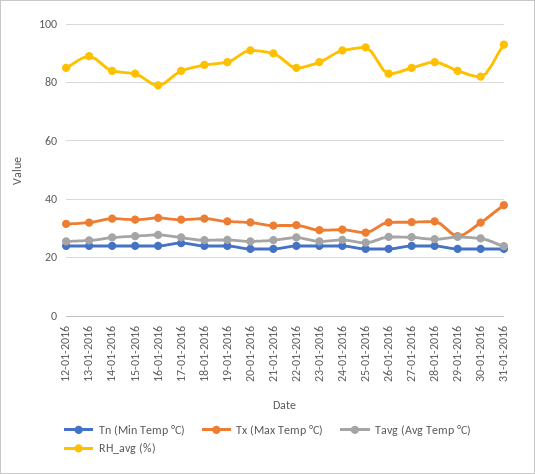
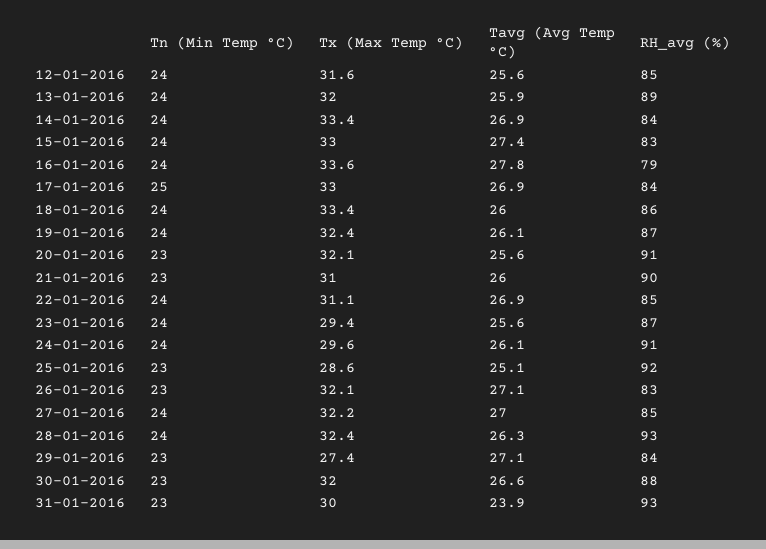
RH_avg (%), 28-01-2016: 87.5 -> 93
RH_avg (%), 30-01-2016: 82.5 -> 88
Tx (Max Temp °C), 31-01-2016: 37.5 -> 30

